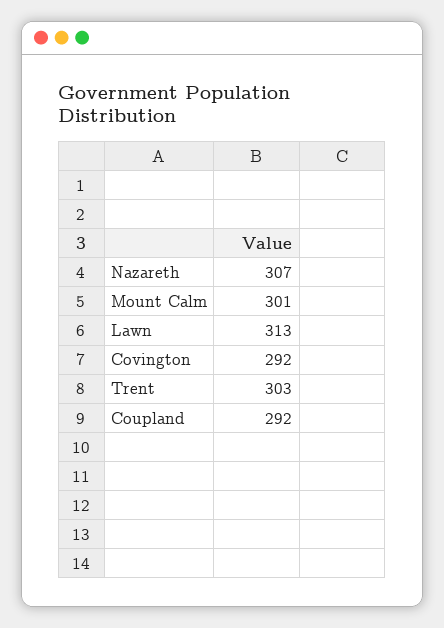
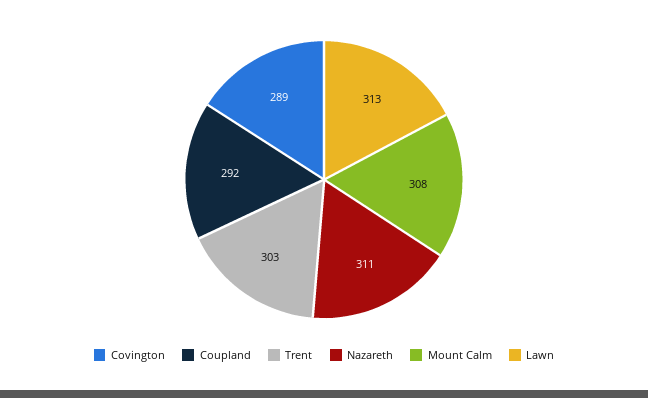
Nazareth: 307 -> 311
Mount Calm: 301 -> 308
Covington: 292 -> 289

